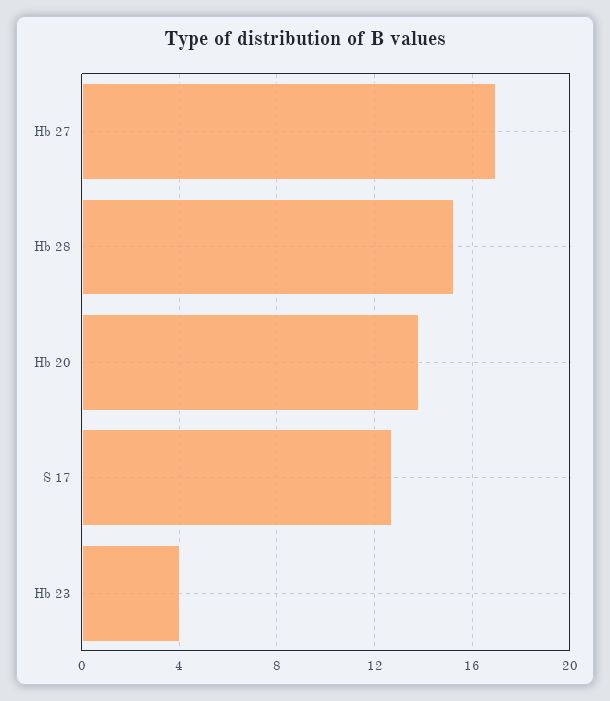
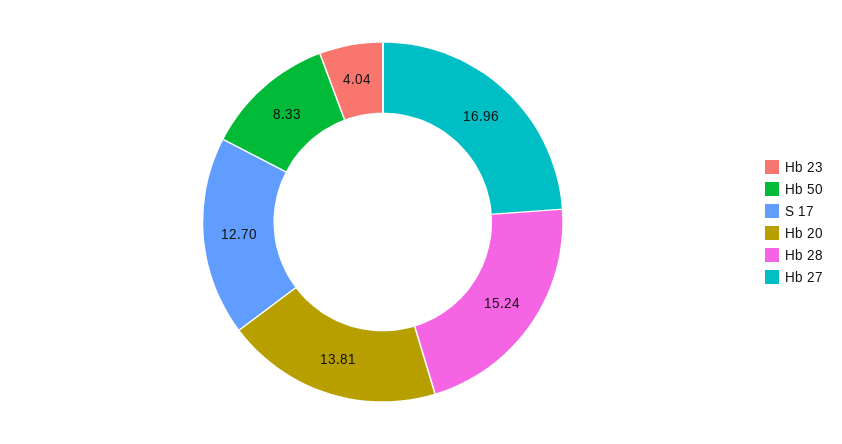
Hb 50: none -> 8.33

